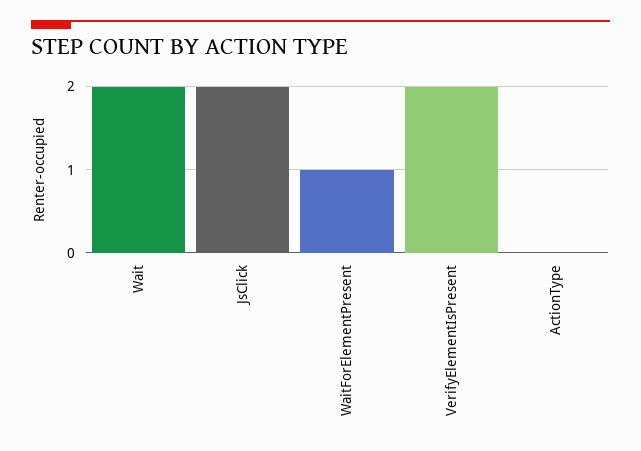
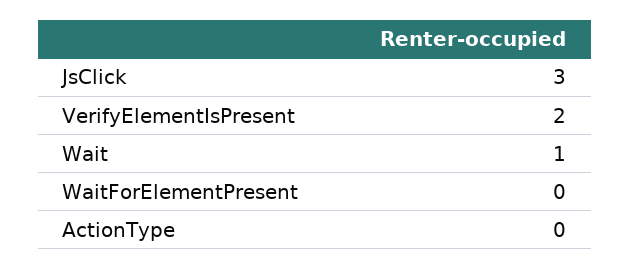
Wait: 2 -> 1
JsClick: 2 -> 3
WaitForElementPresent: 1 -> 0

